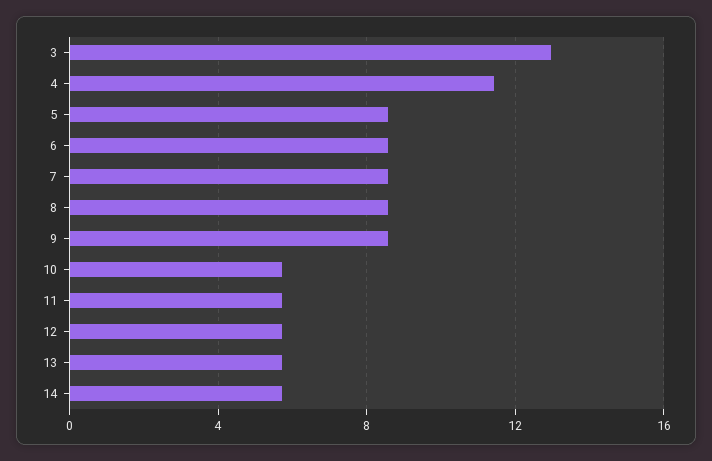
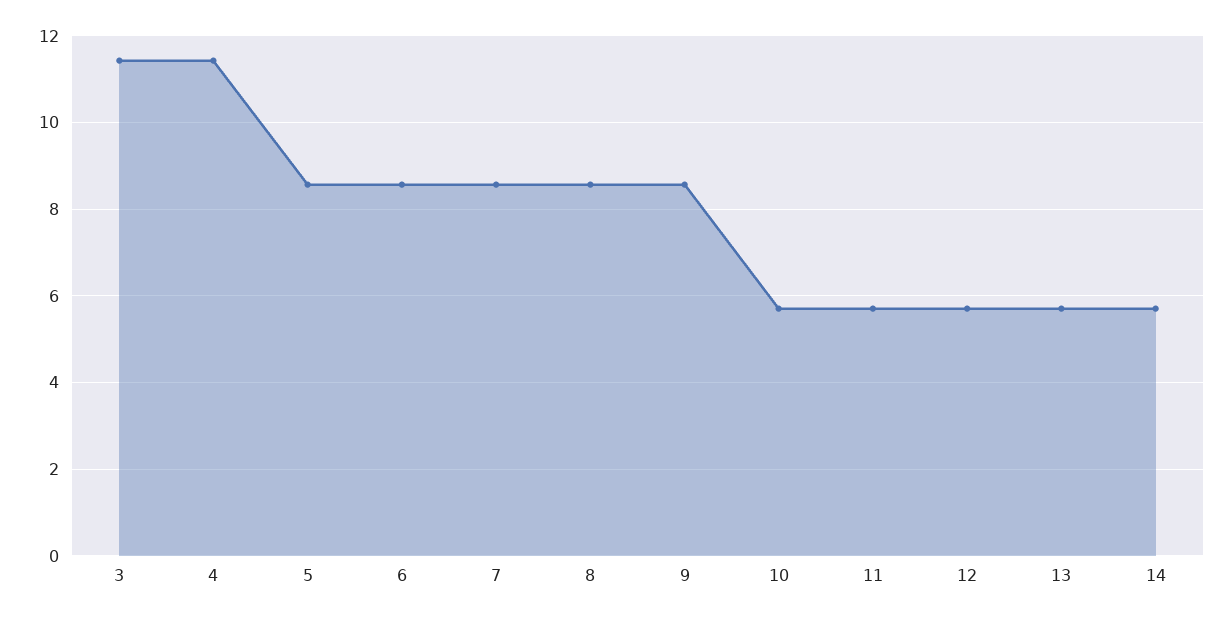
3: 13 -> 11.4

